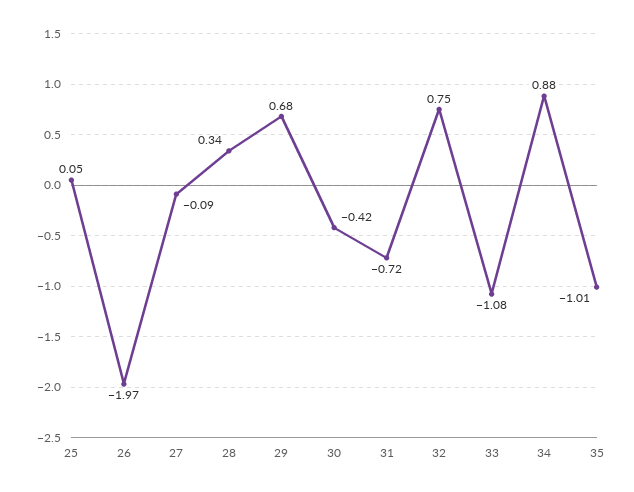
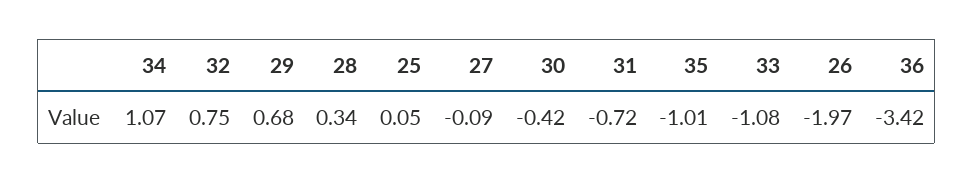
34: 0.88 -> 1.07
36: none -> -3.42

